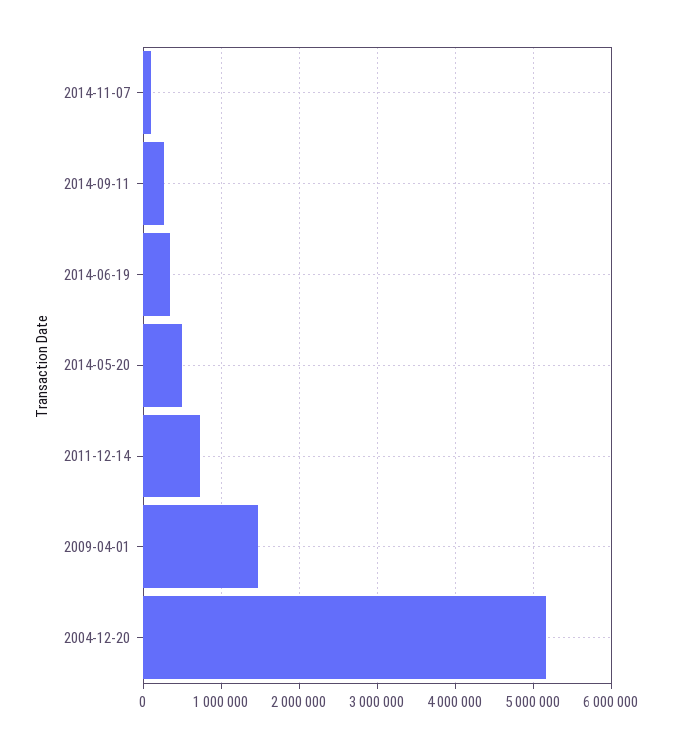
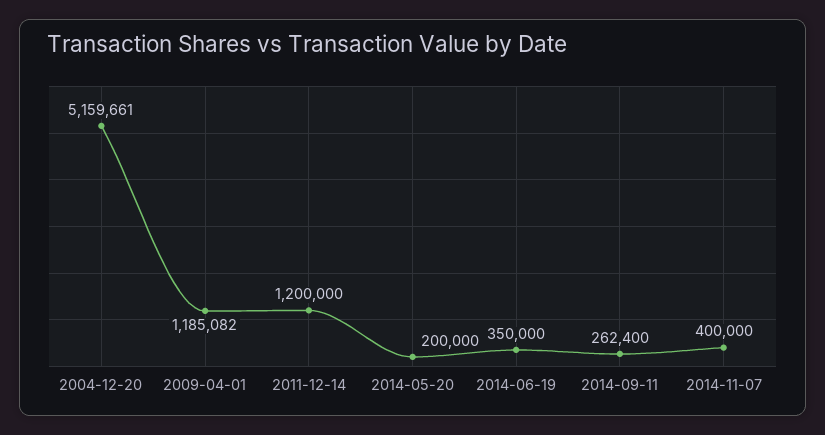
2014-11-07: 100000 -> 400000
2014-05-20: 500000 -> 200000
2011-12-14: 700000 -> 1200000
2009-04-01: 1500000 -> 1185082

